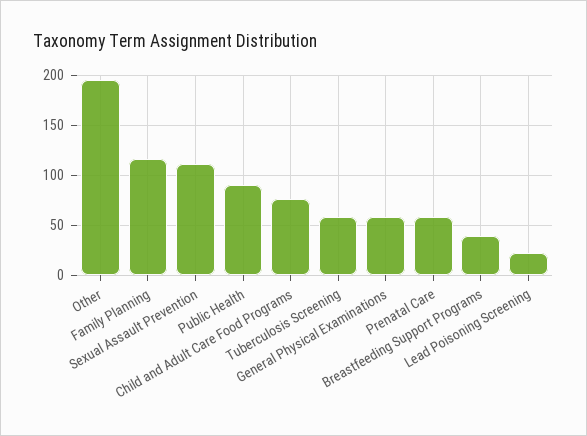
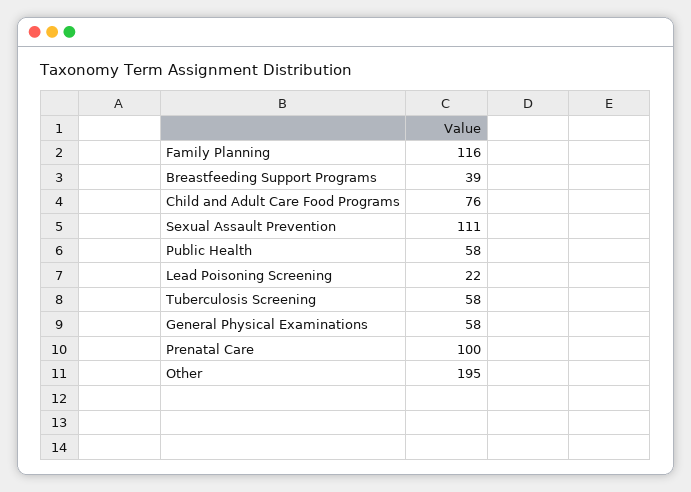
Public Health: 90 -> 58
Prenatal Care: 60 -> 100

